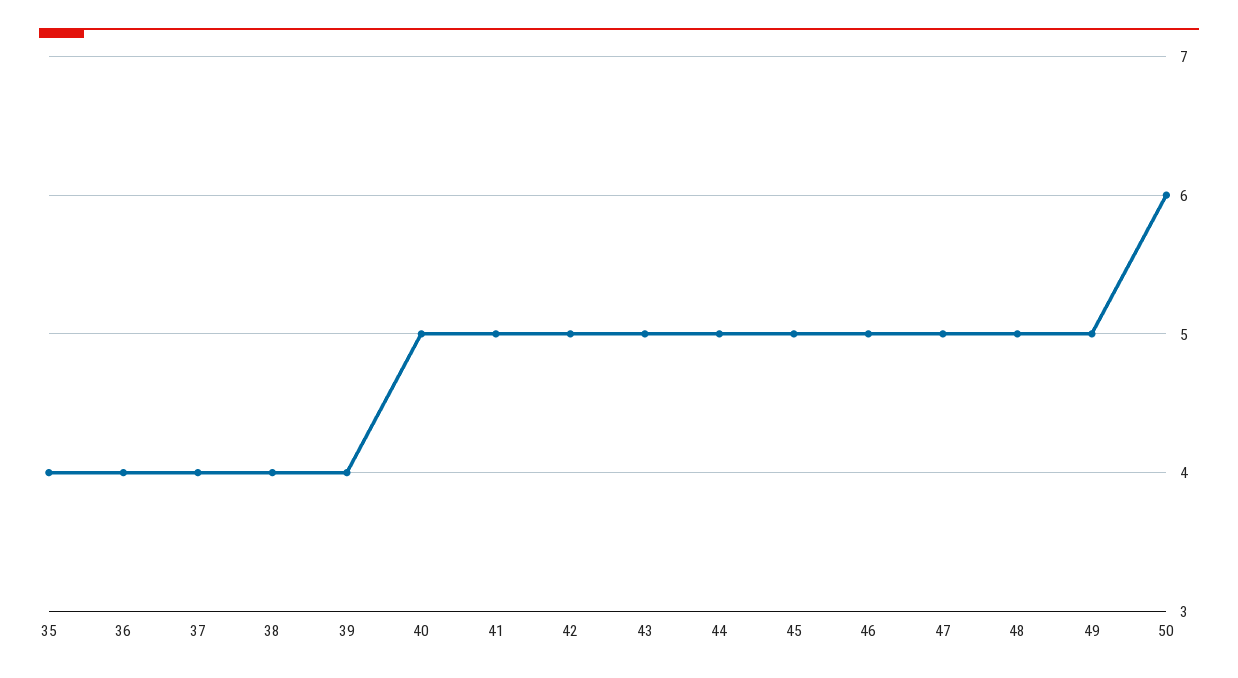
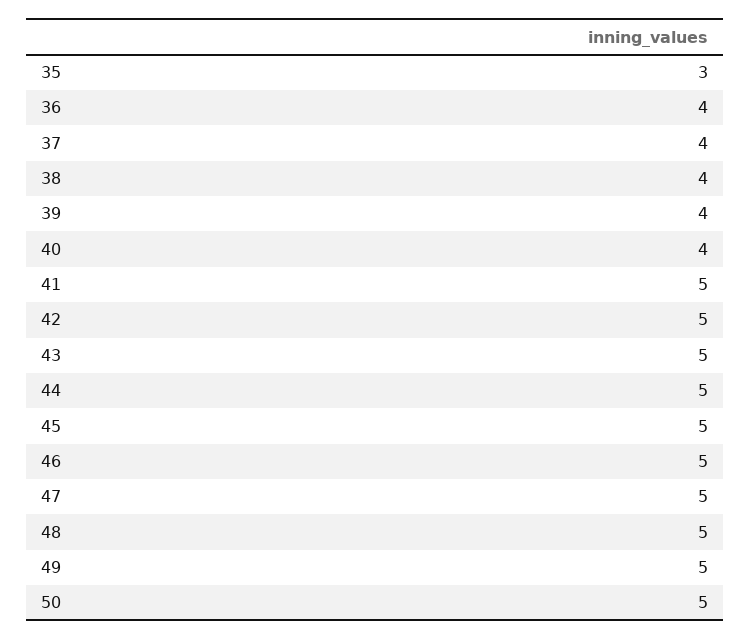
35: 4 -> 3
40: 5 -> 4
50: 6 -> 5

